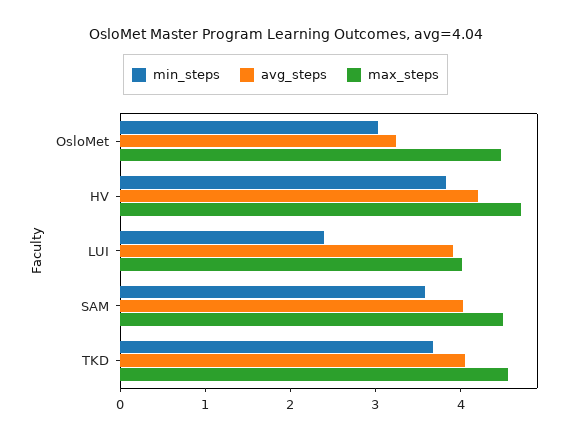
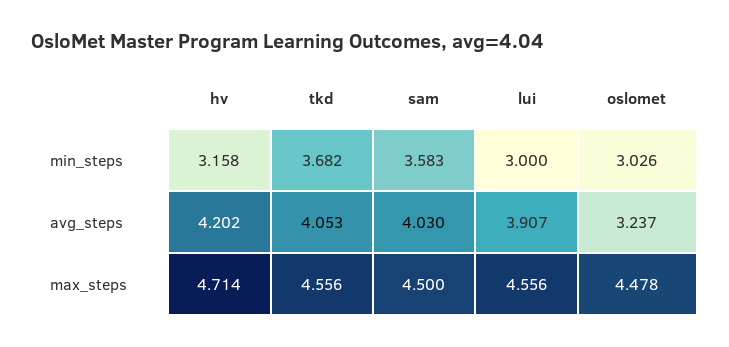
min_steps, HV: 3.8 -> 3.158
min_steps, LUI: 2.4 -> 3
max_steps, LUI: 4 -> 4.556

